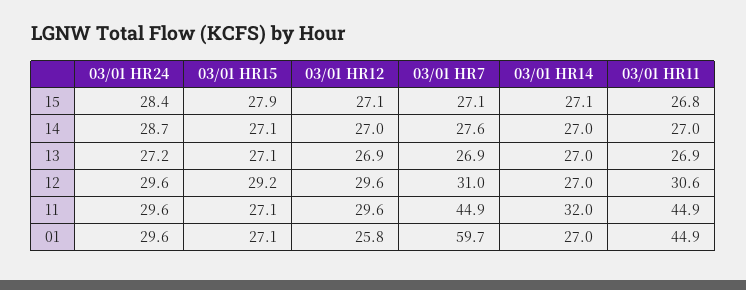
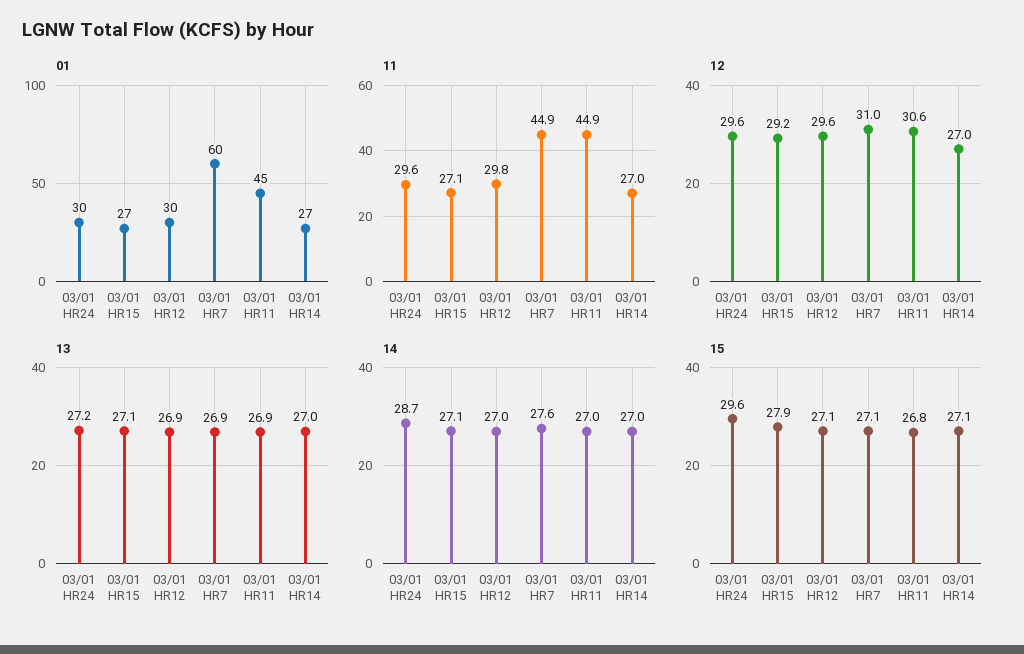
15, 03/01 HR24: 28.4 -> 29.6
11, 03/01 HR12: 29.6 -> 29.8
11, 03/01 HR14: 32 -> 27
01, 03/01 HR12: 25.8 -> 30

